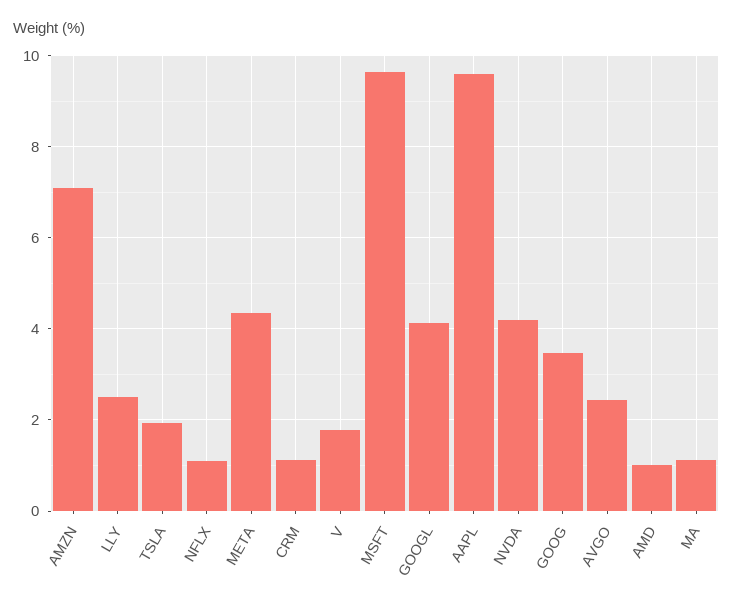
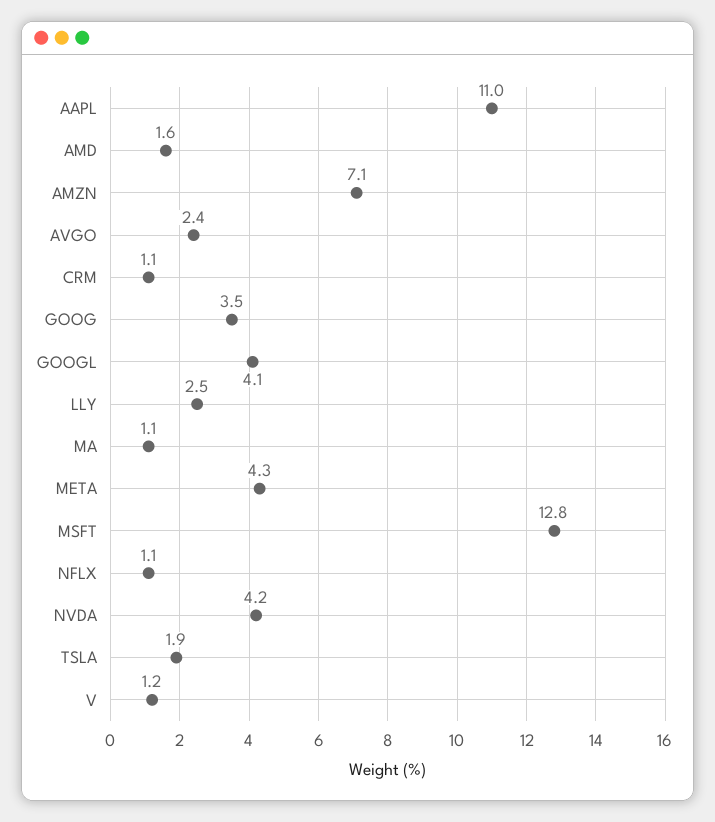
V: 1.8 -> 1.2
MSFT: 9.6 -> 12.8
AAPL: 9.6 -> 11
AMD: 1 -> 1.6

